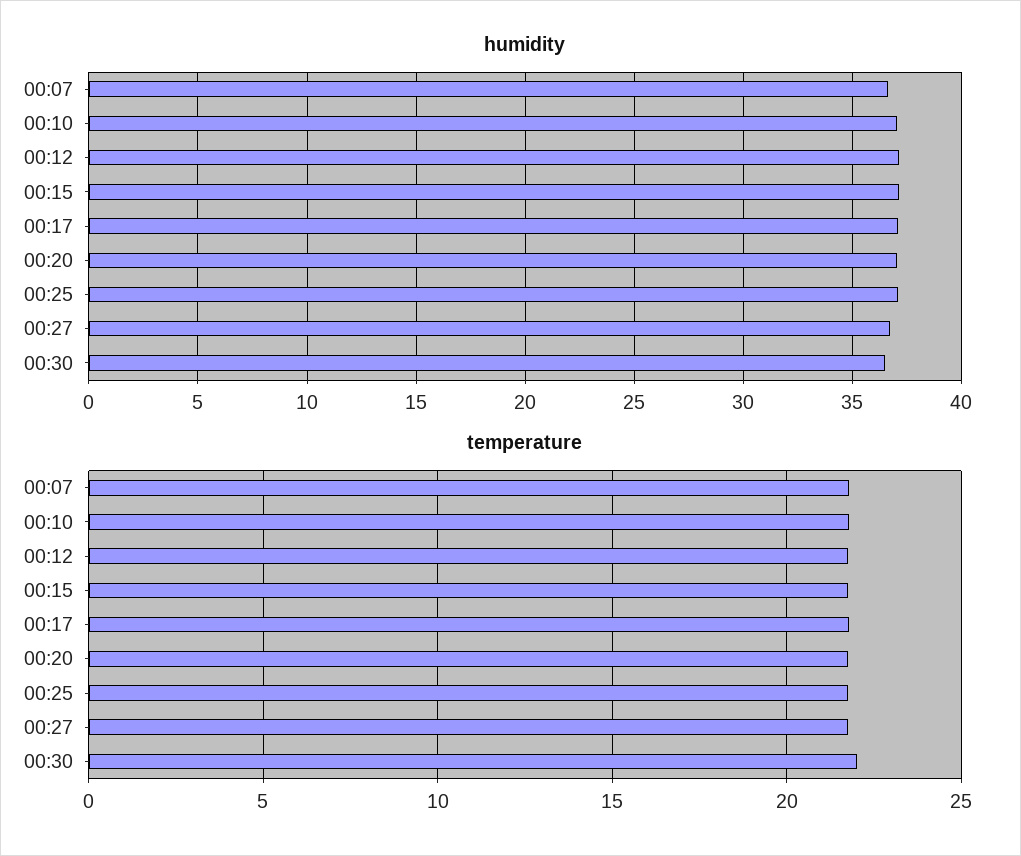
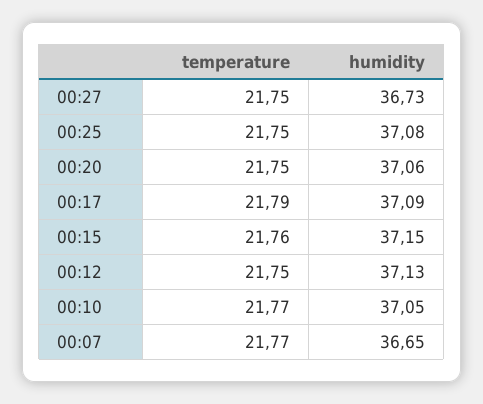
humidity, 00:30: 36.5 -> none
temperature, 00:30: 22 -> none

